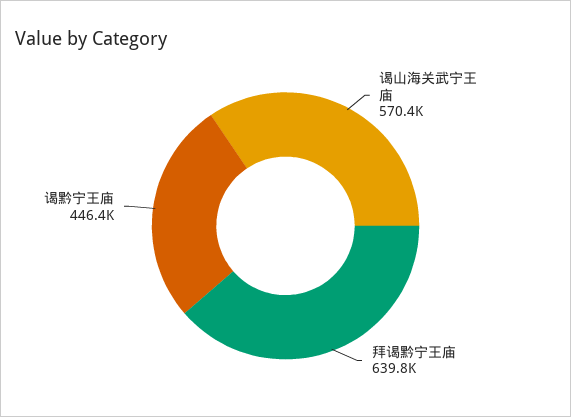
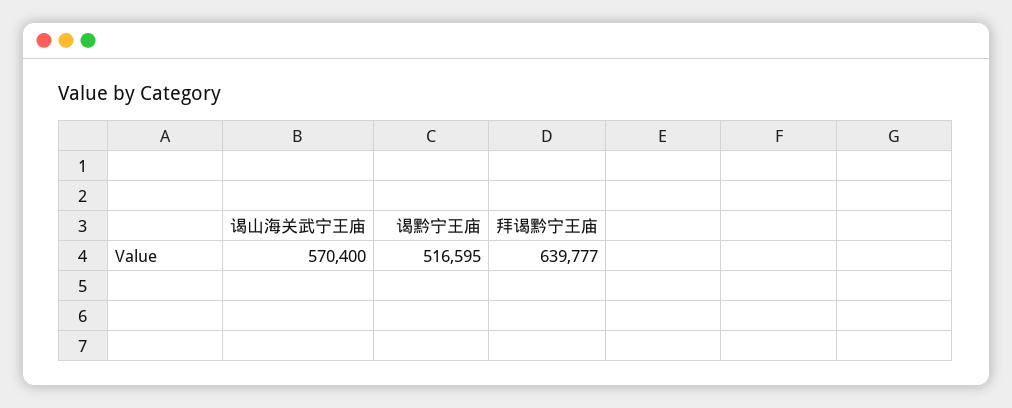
谒黔宁王庙: 446400 -> 516595

